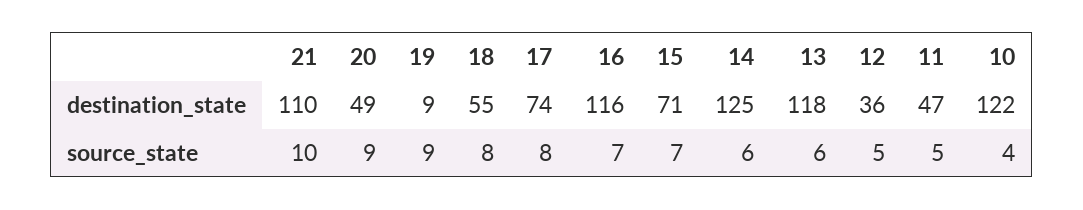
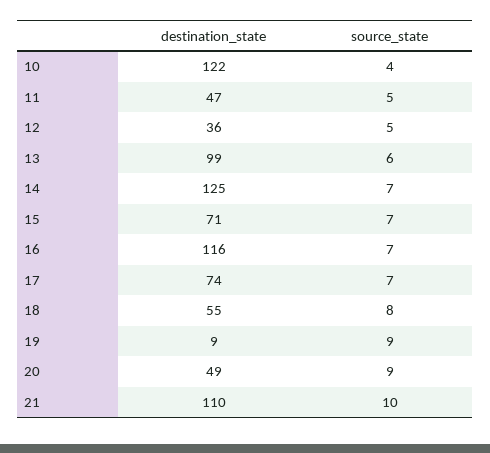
13, destination_state: 118 -> 99
17, source_state: 8 -> 7
14, source_state: 6 -> 7

